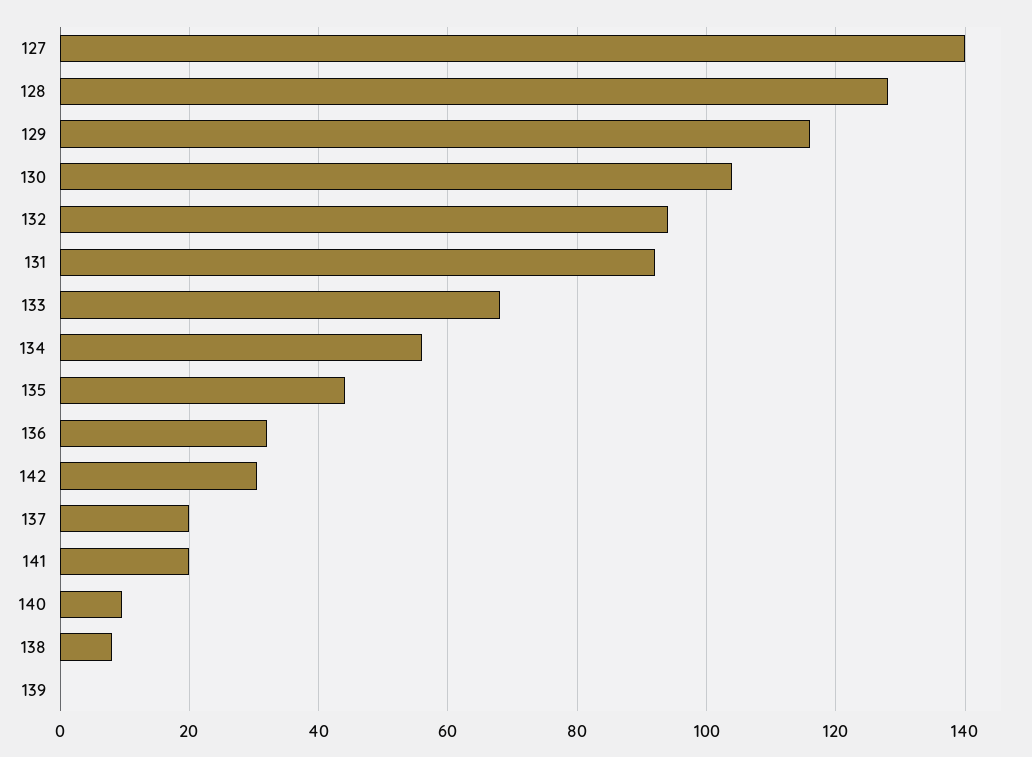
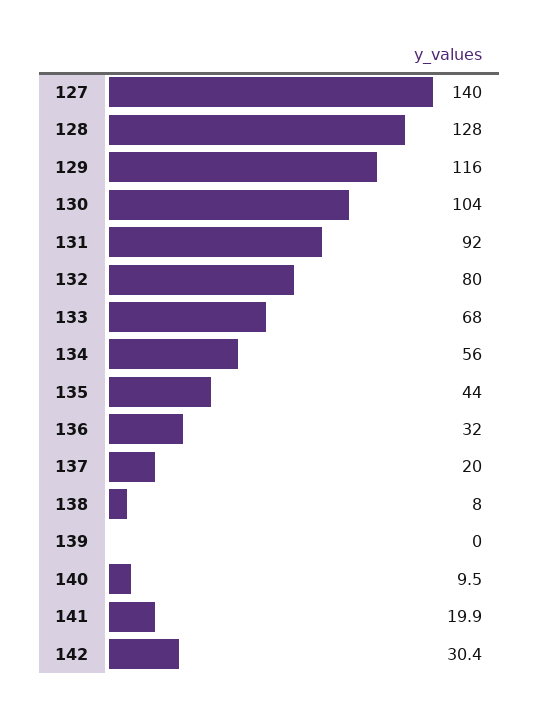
132: 94 -> 80

